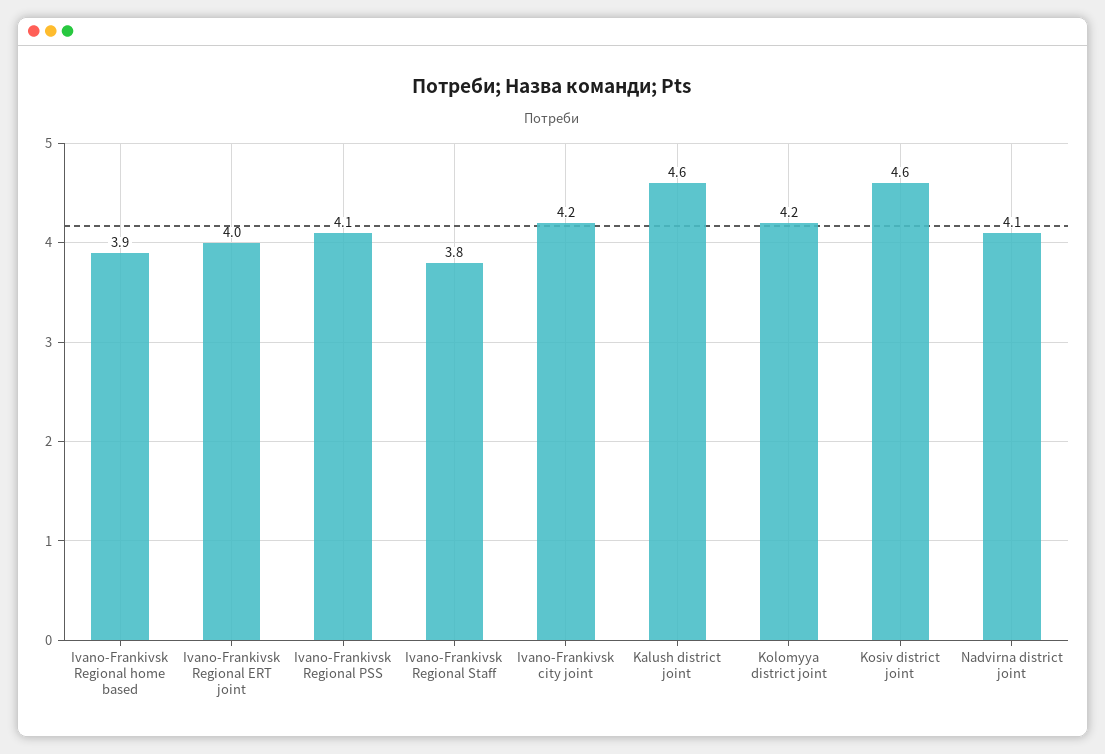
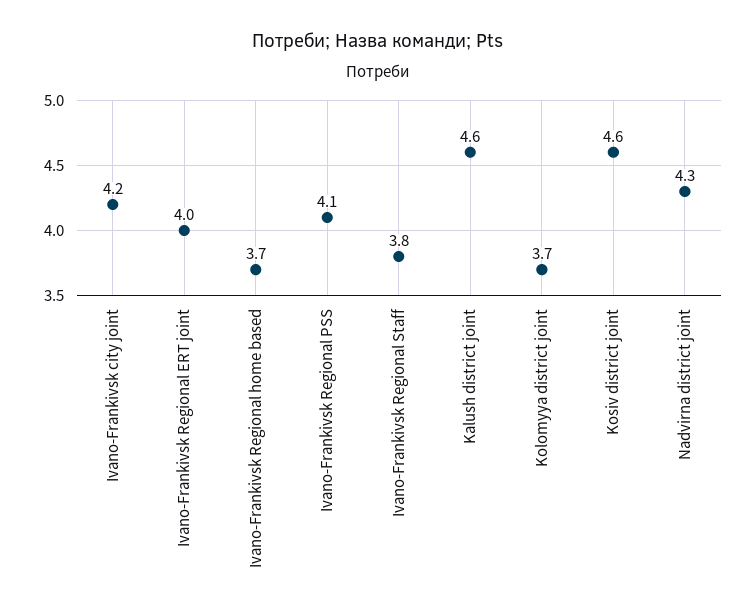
Ivano-Frankivsk Regional home based: 3.9 -> 3.7
Kolomyya district joint: 4.2 -> 3.7
Nadvirna district joint: 4.1 -> 4.3

